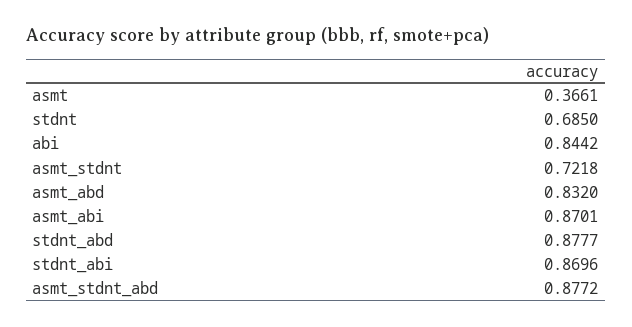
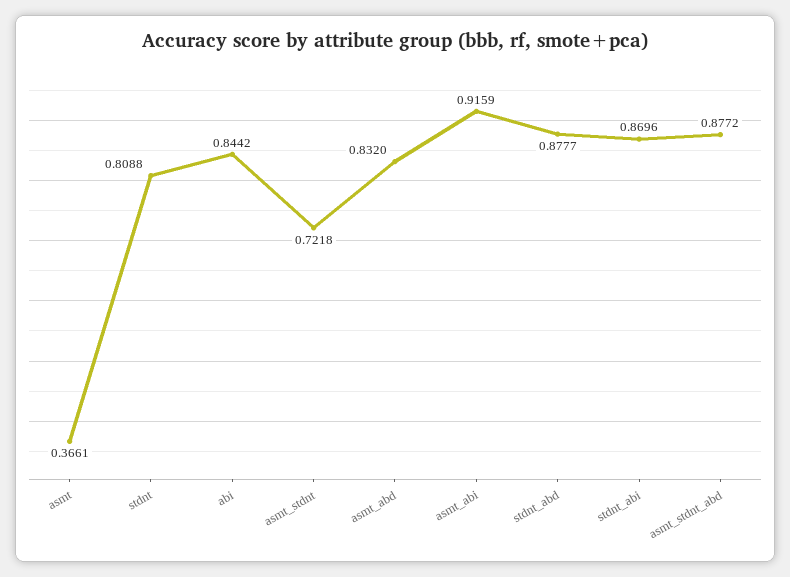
stdnt: 0.685 -> 0.8088
asmt_abi: 0.8701 -> 0.9159

